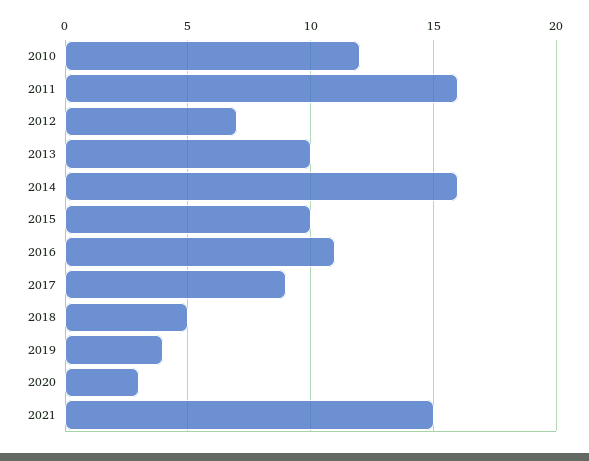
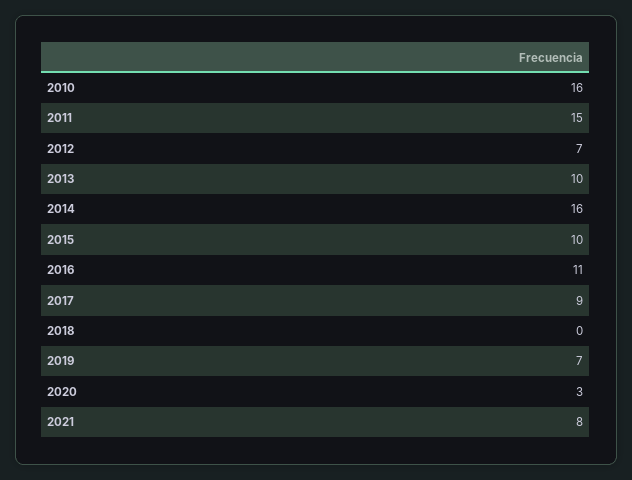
2010: 12 -> 16
2011: 16 -> 15
2018: 5 -> 0
2019: 4 -> 7
2021: 15 -> 8

